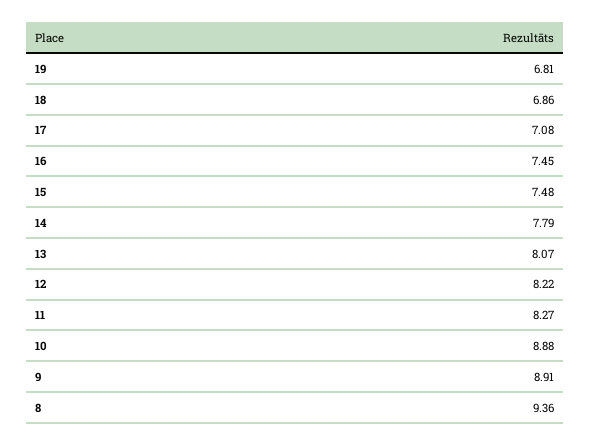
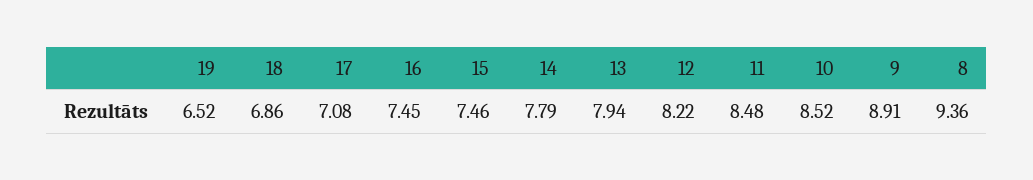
19: 6.81 -> 6.52
15: 7.48 -> 7.46
13: 8.07 -> 7.94
11: 8.27 -> 8.48
10: 8.88 -> 8.52

